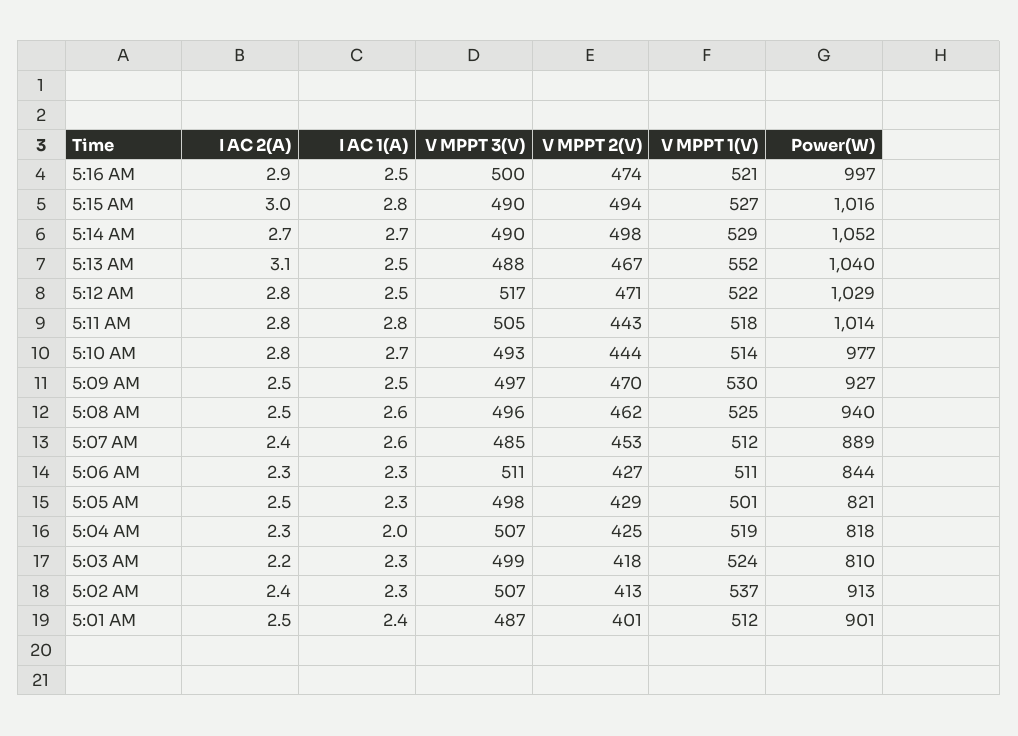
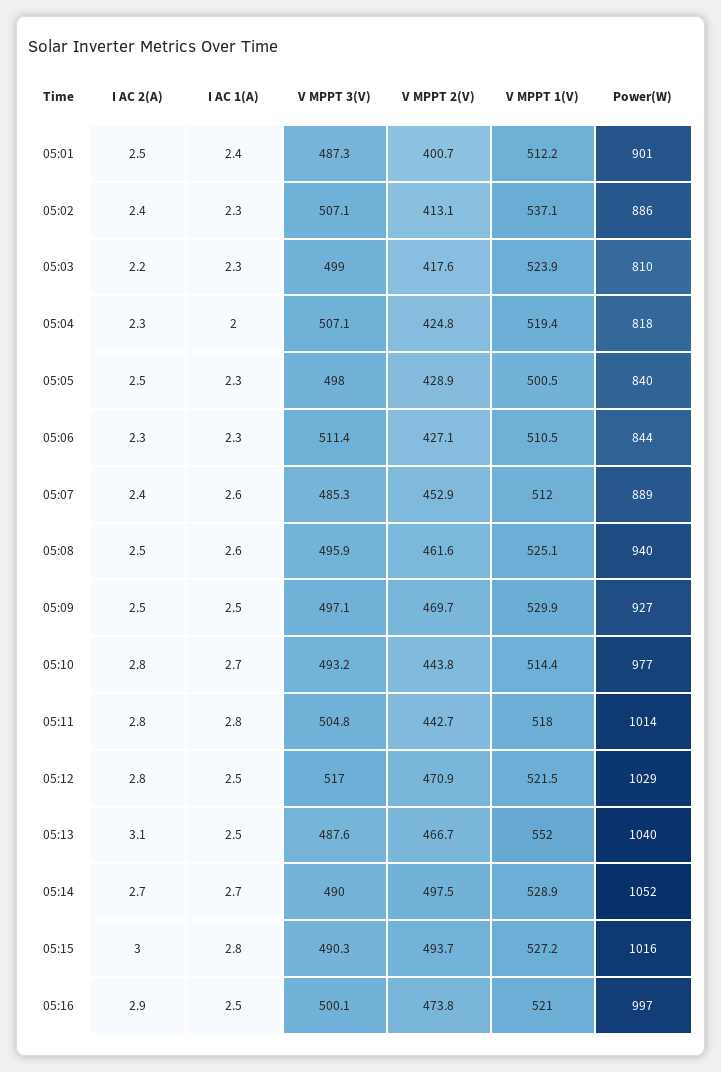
Power(W), 5:05 AM: 821 -> 840
Power(W), 5:02 AM: 913 -> 886

